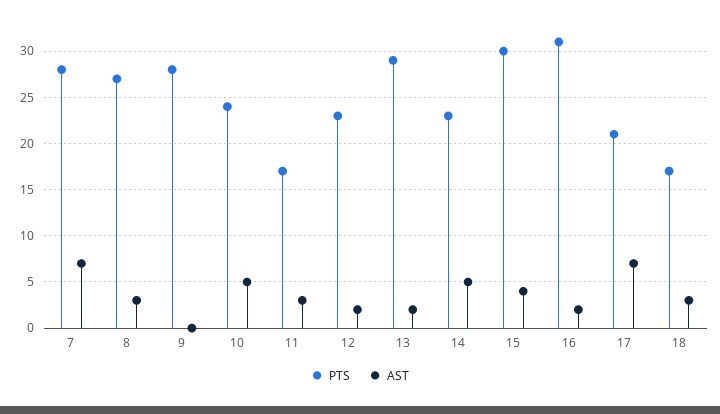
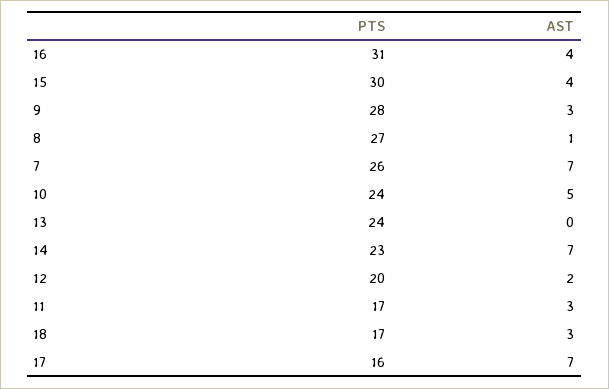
PTS, 7: 28 -> 26
AST, 8: 3 -> 1
AST, 9: 0 -> 3
PTS, 12: 23 -> 20
PTS, 13: 29 -> 24
AST, 13: 2 -> 0
AST, 14: 5 -> 7
AST, 16: 2 -> 4
PTS, 17: 21 -> 16

